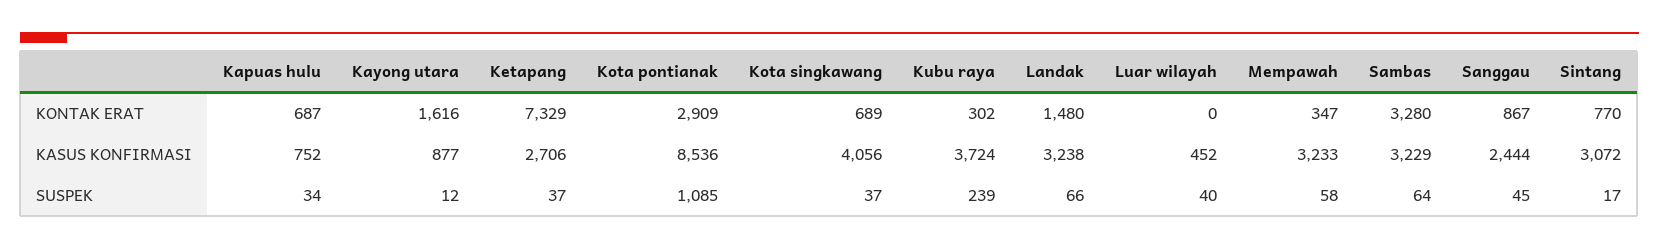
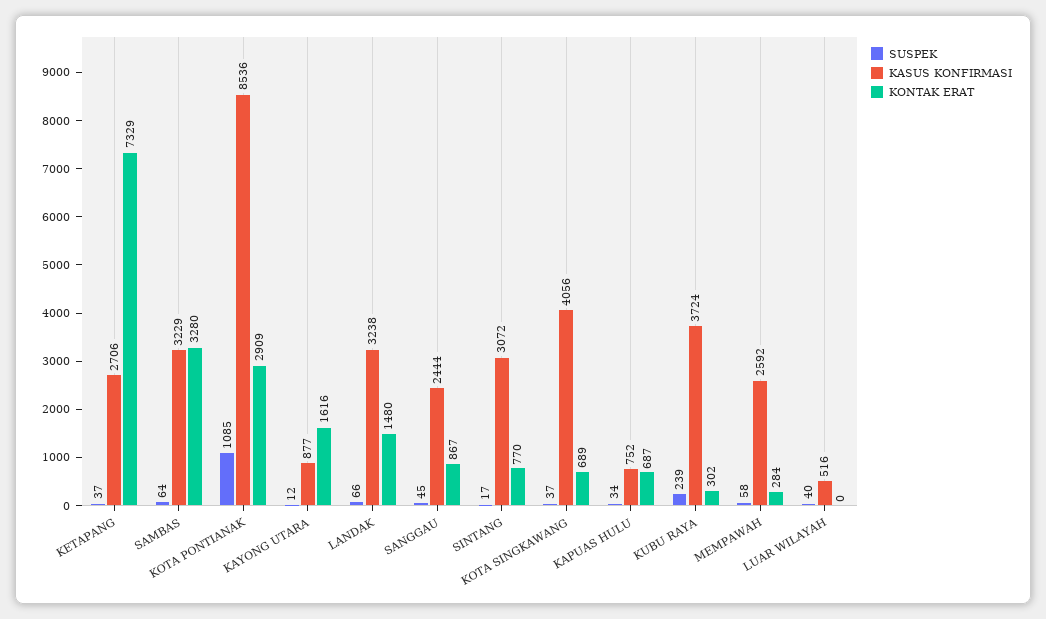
KONTAK ERAT, Mempawah: 347 -> 284
KASUS KONFIRMASI, Luar wilayah: 452 -> 516
KASUS KONFIRMASI, Mempawah: 3233 -> 2592

